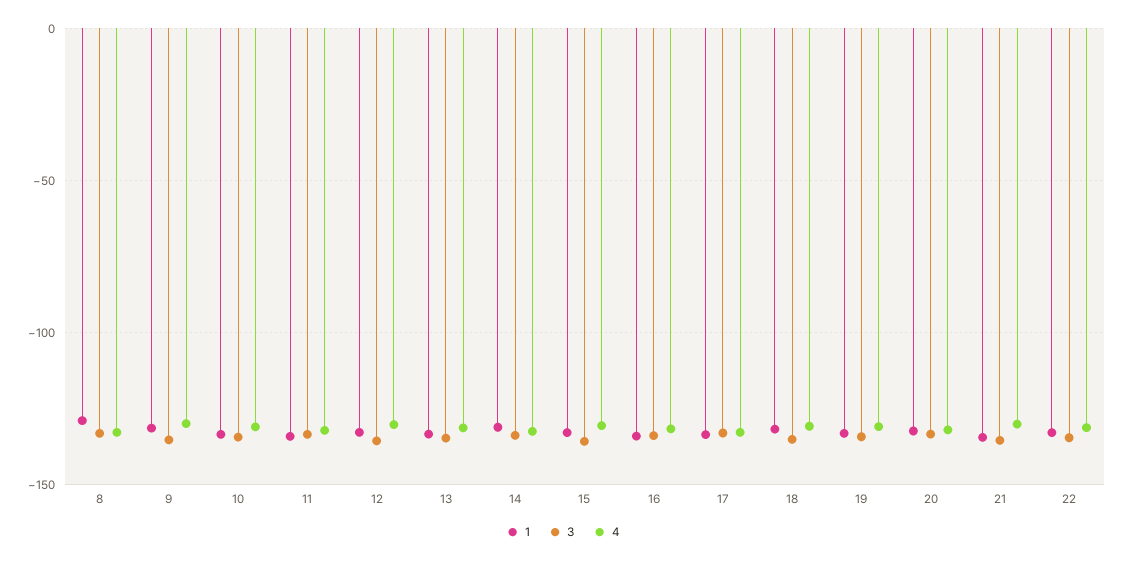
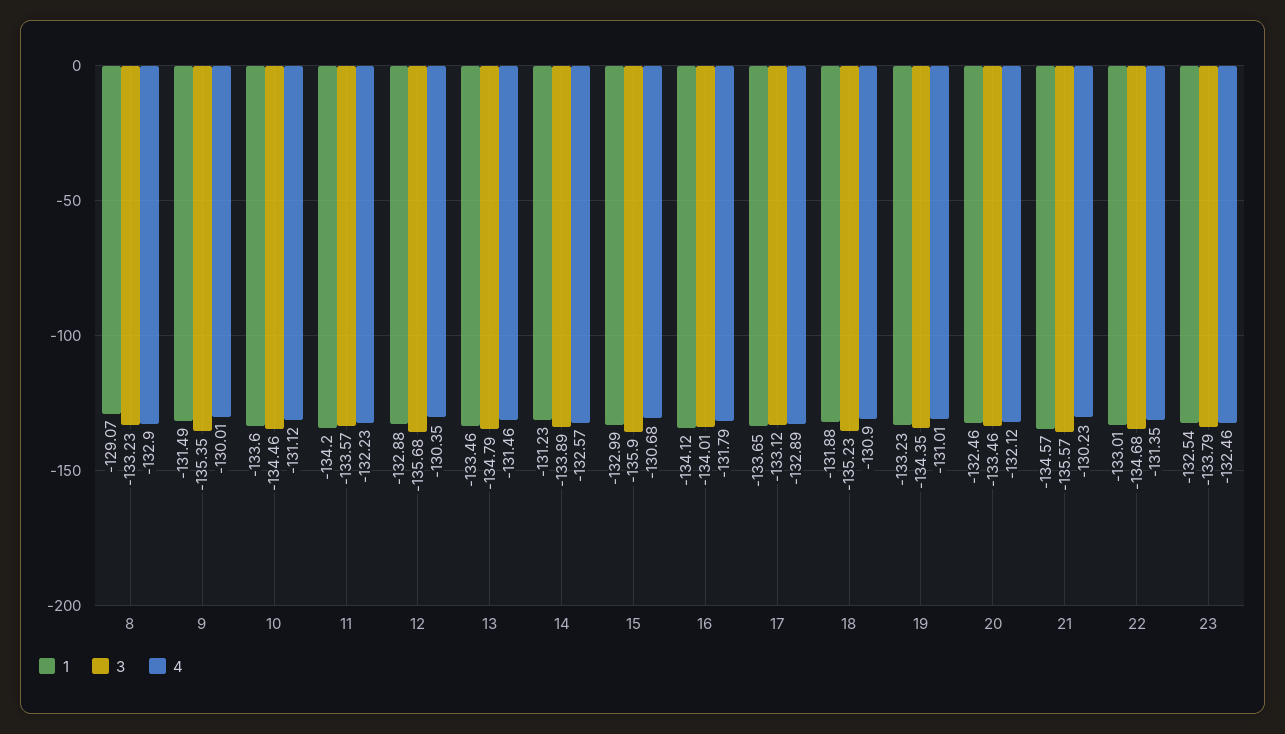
1, 23: none -> -132.54
3, 23: none -> -133.79
4, 23: none -> -132.46

